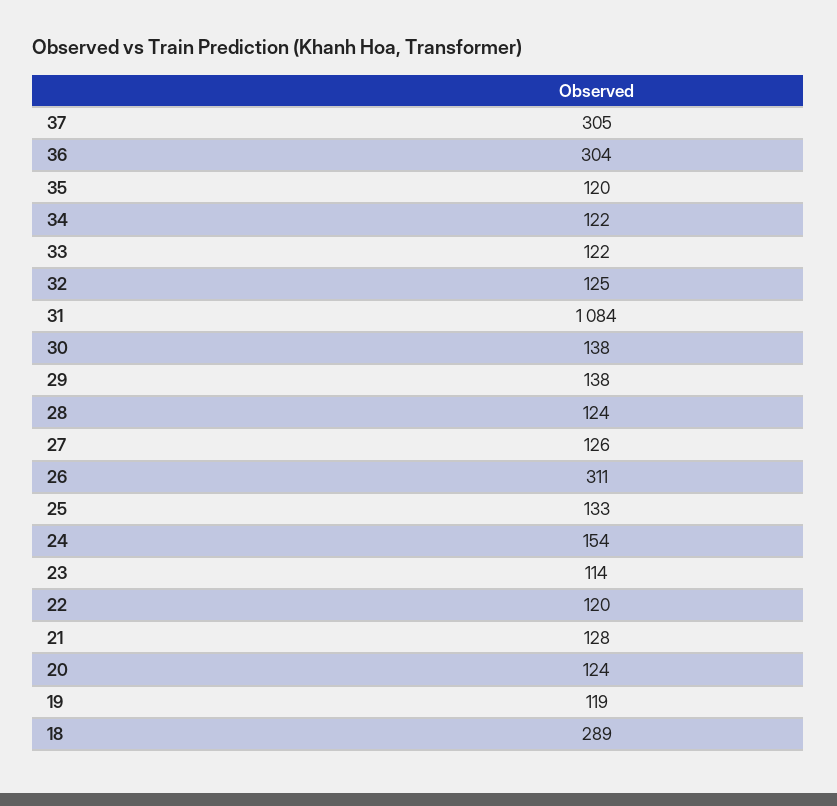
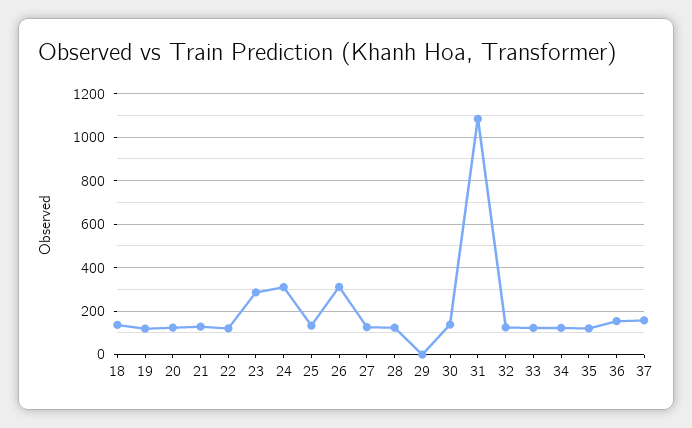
37: 305 -> 150
36: 304 -> 150
29: 138 -> 0
24: 154 -> 300
23: 114 -> 300
18: 289 -> 150

